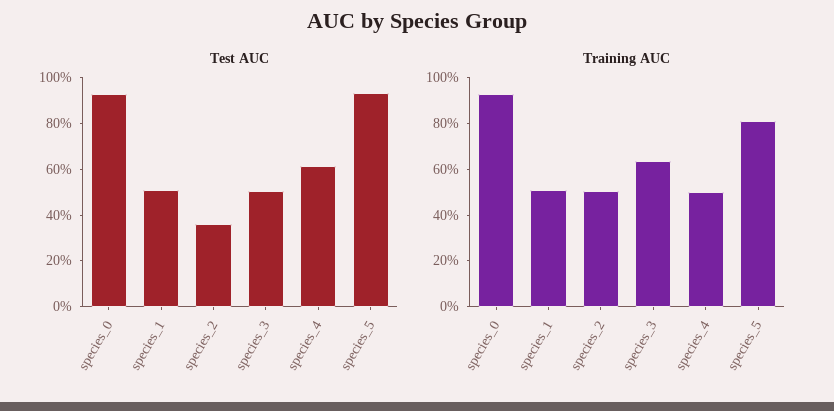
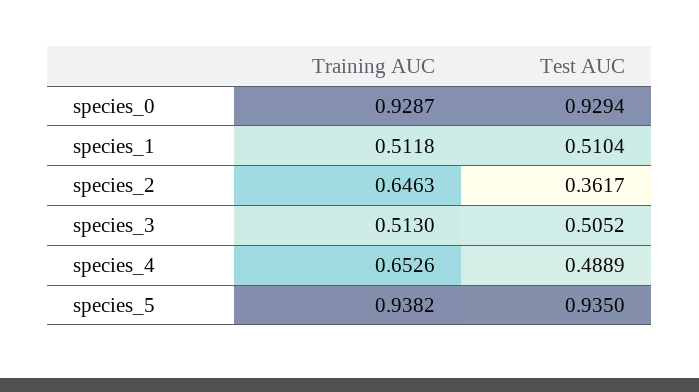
Test AUC, species_4: 0.6 -> 0.4889
Training AUC, species_2: 0.5 -> 0.6463
Training AUC, species_3: 0.65 -> 0.513
Training AUC, species_4: 0.5 -> 0.6526
Training AUC, species_5: 0.8 -> 0.9382

